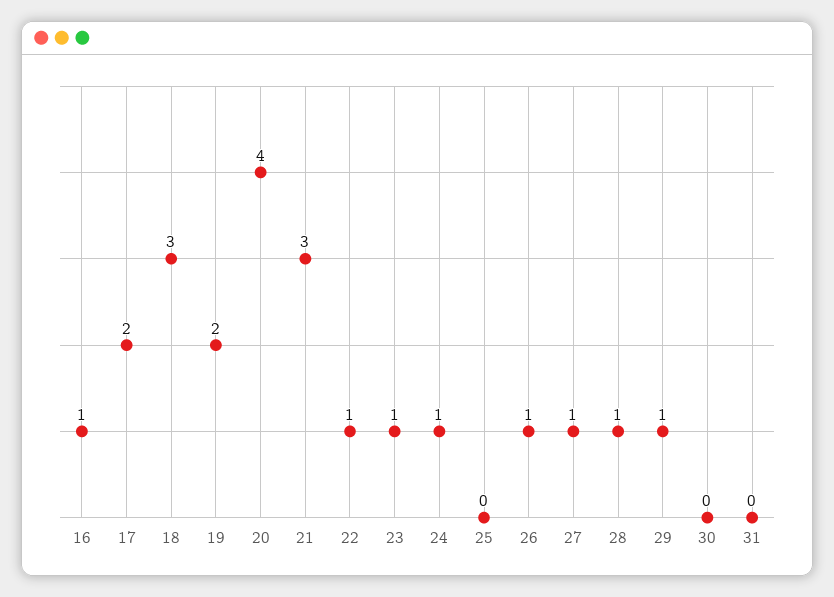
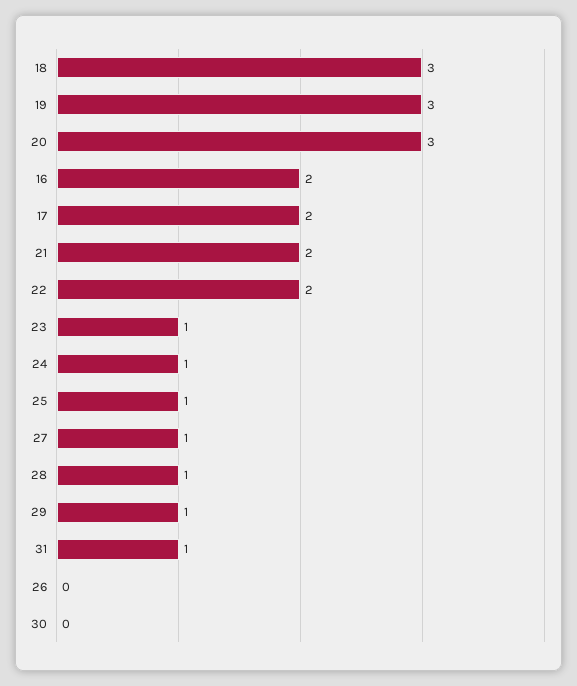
16: 1 -> 2
19: 2 -> 3
20: 4 -> 3
21: 3 -> 2
22: 1 -> 2
25: 0 -> 1
26: 1 -> 0
31: 0 -> 1

